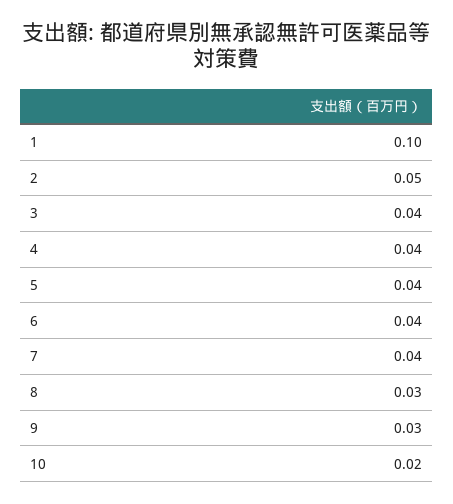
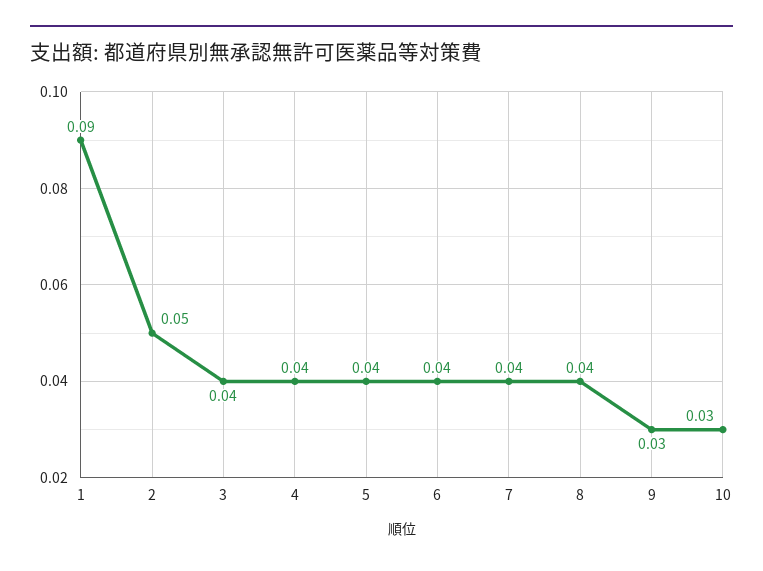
1: 0.1 -> 0.09
8: 0.03 -> 0.04
10: 0.02 -> 0.03

